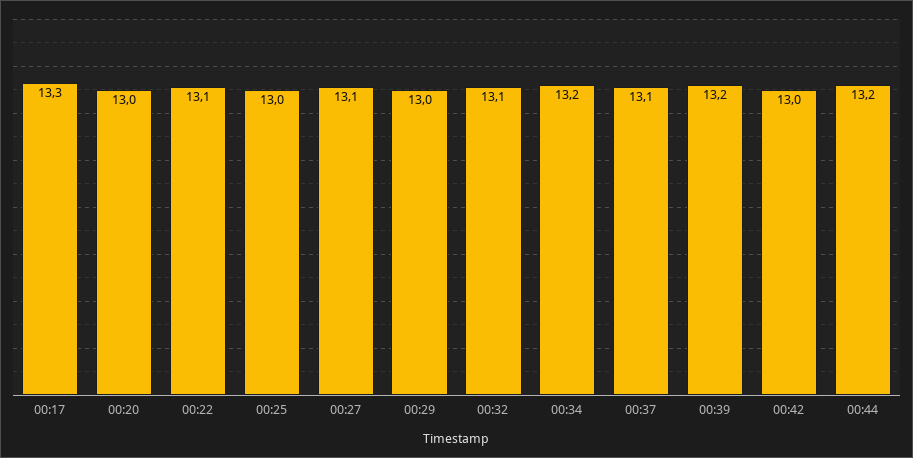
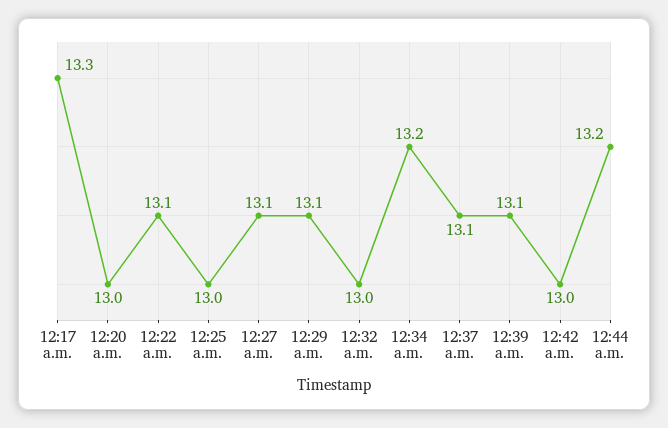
00:29: 13 -> 13.1
00:32: 13.1 -> 13
00:39: 13.2 -> 13.1

